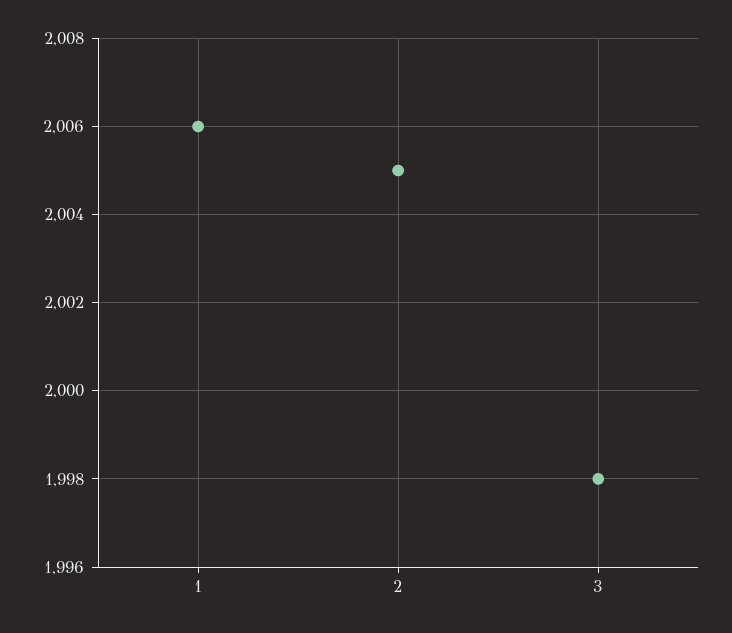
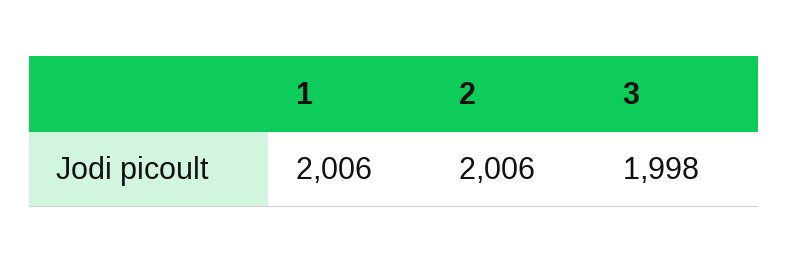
2: 2005 -> 2006

